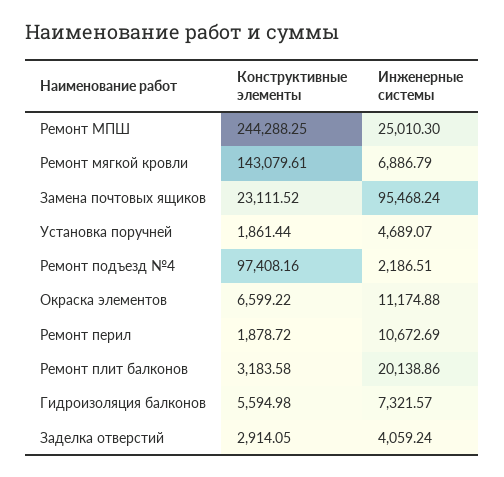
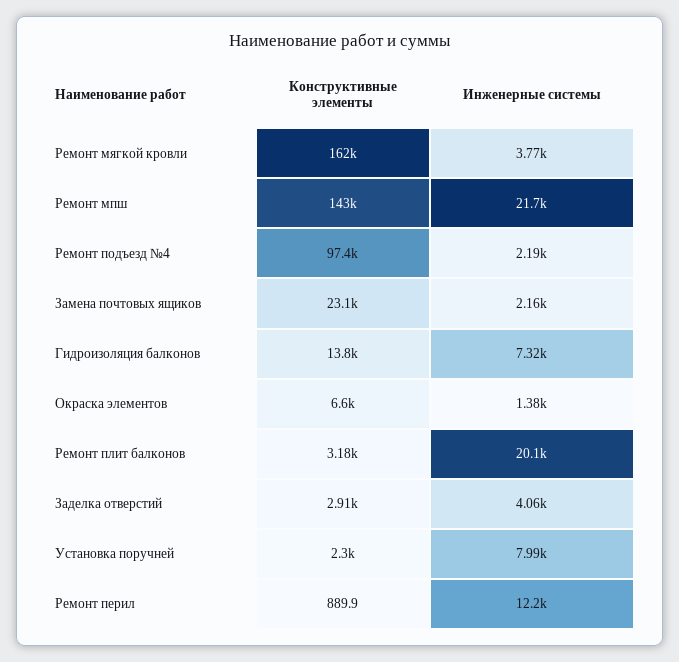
Конструктивные элементы, Ремонт МПШ: 244288.25 -> 143000
Инженерные системы, Ремонт МПШ: 25010.3 -> 21700
Конструктивные элементы, Ремонт мягкой кровли: 143079.61 -> 162000
Инженерные системы, Ремонт мягкой кровли: 6886.79 -> 3770
Инженерные системы, Замена почтовых ящиков: 95468.24 -> 2160
Конструктивные элементы, Установка поручней: 1861.44 -> 2300
Инженерные системы, Установка поручней: 4689.07 -> 7990
Инженерные системы, Окраска элементов: 11174.88 -> 1380
Конструктивные элементы, Ремонт перил: 1878.72 -> 889.9
Инженерные системы, Ремонт перил: 10672.69 -> 12200
Конструктивные элементы, Гидроизоляция балконов: 5594.98 -> 13800

